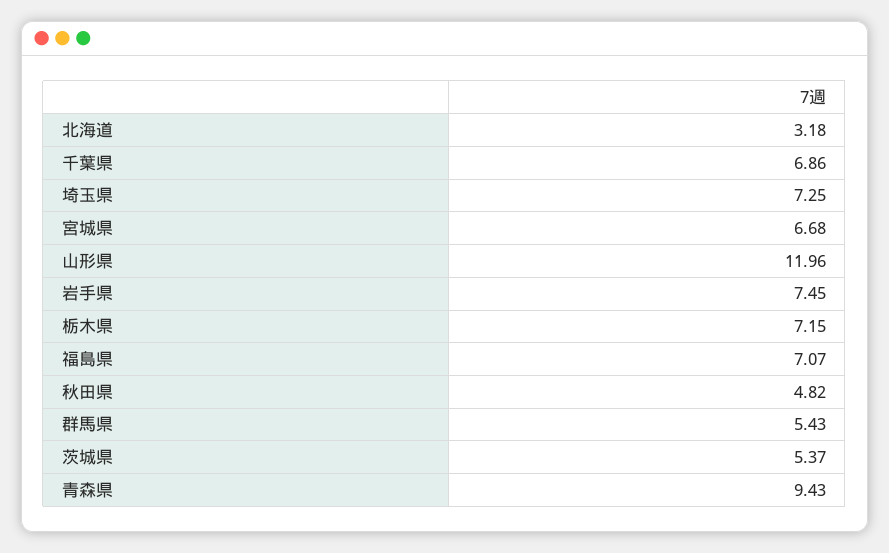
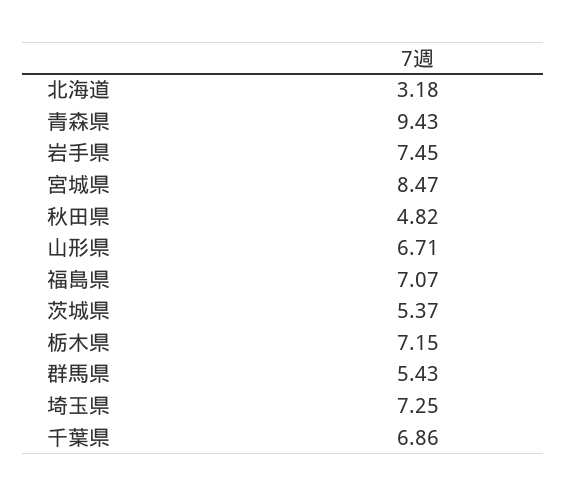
宮城県: 6.68 -> 8.47
山形県: 11.96 -> 6.71

